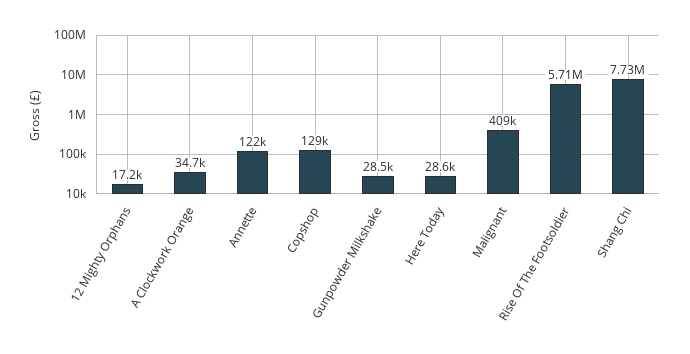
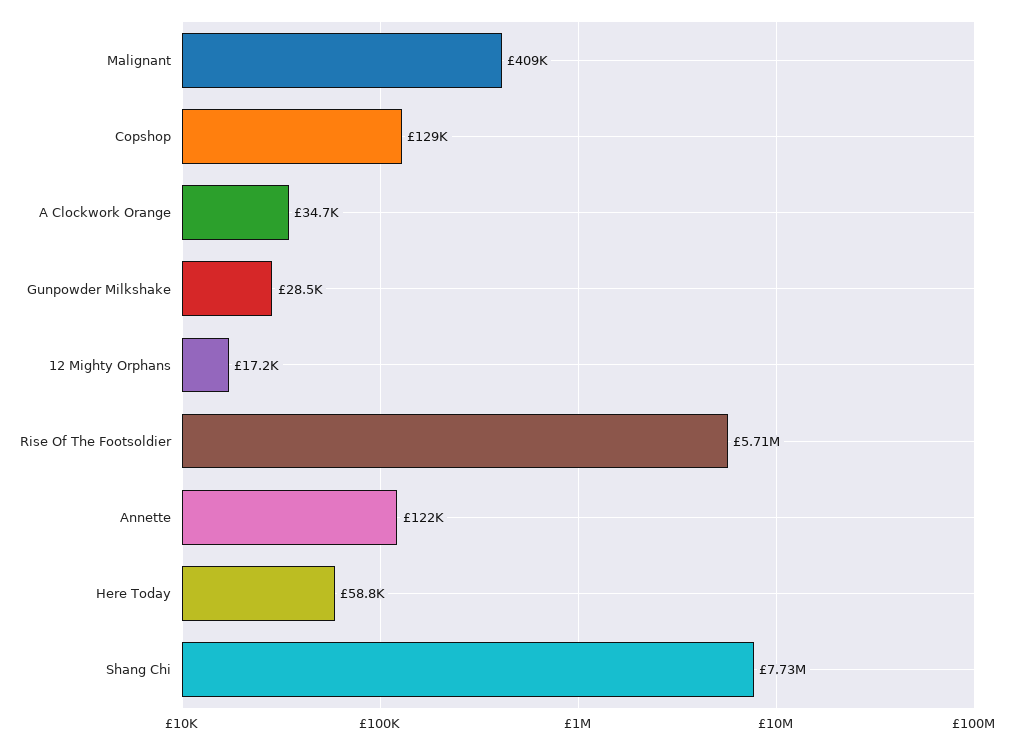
Here Today: 28600 -> 58800

